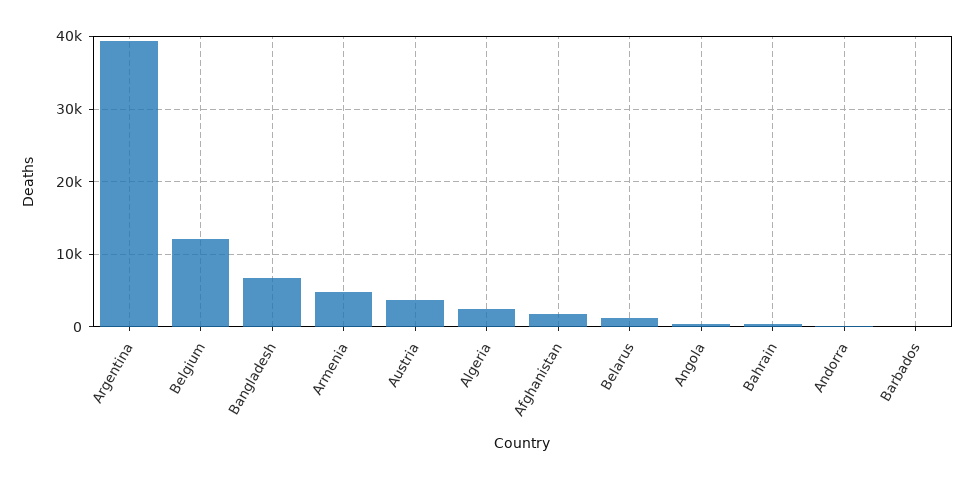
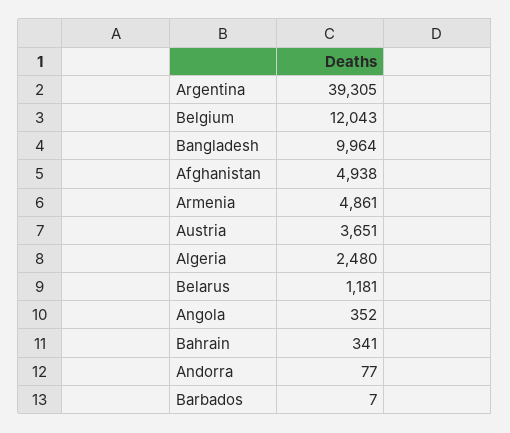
Bangladesh: 7000 -> 9964
Afghanistan: 2000 -> 4938

